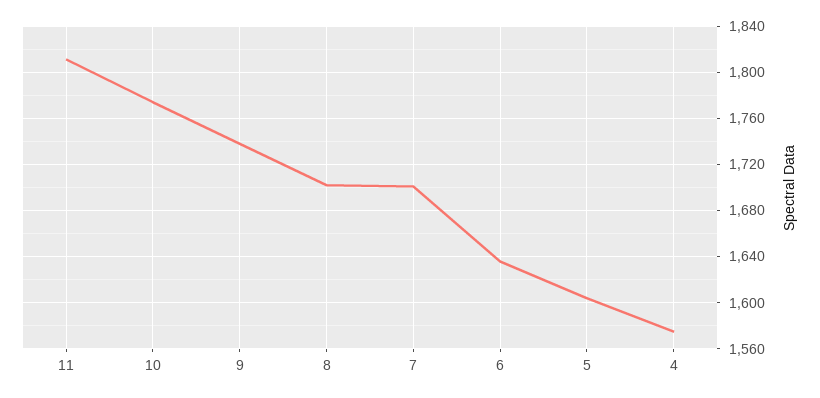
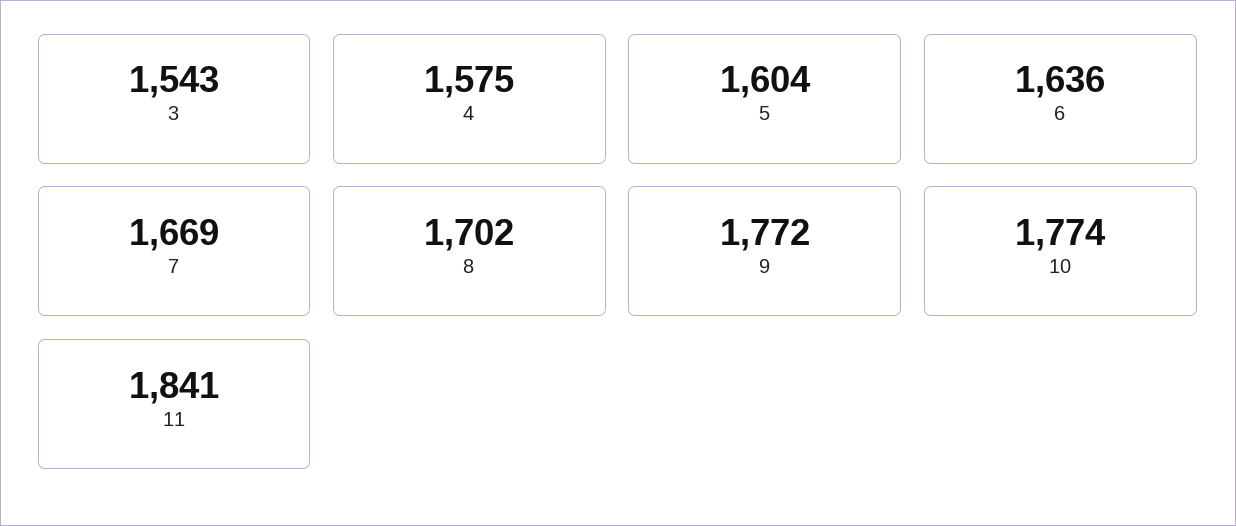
11: 1810 -> 1841
9: 1740 -> 1772
7: 1700 -> 1669
3: none -> 1543

